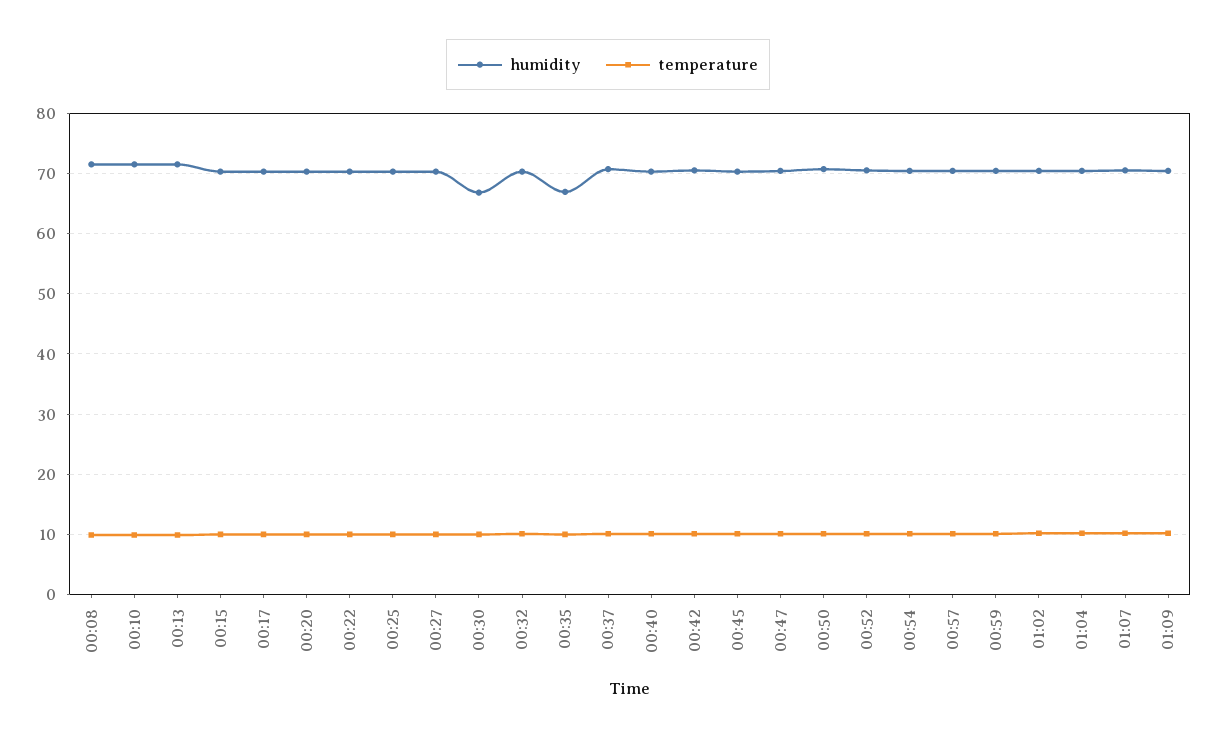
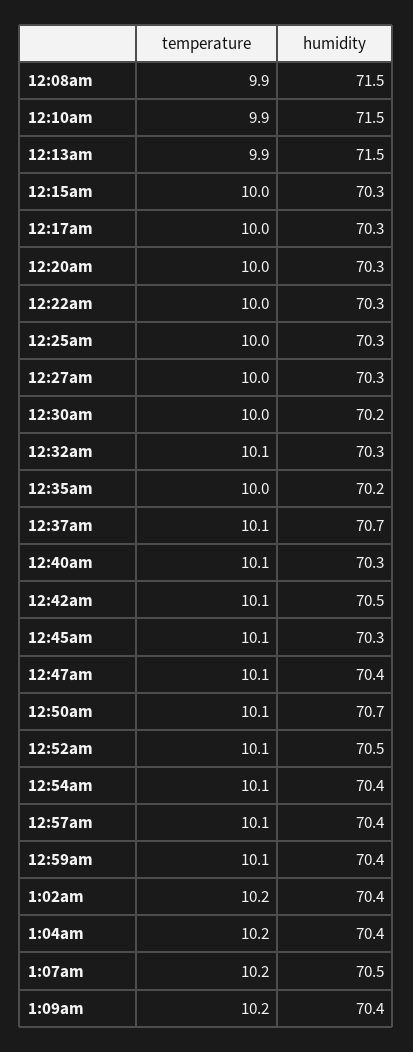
humidity, 00:30: 67 -> 70.2
humidity, 00:35: 67 -> 70.2

